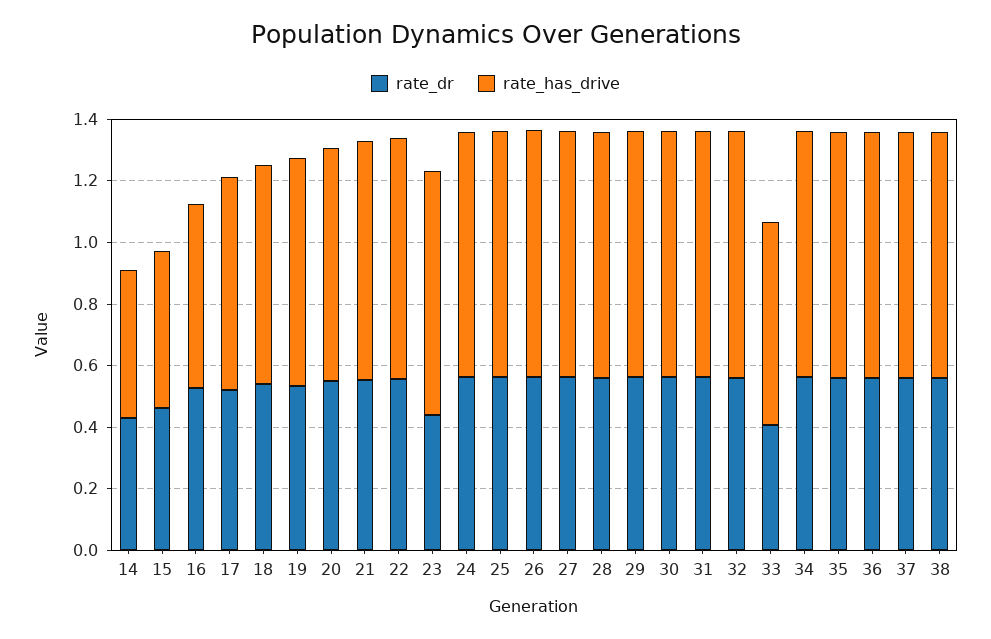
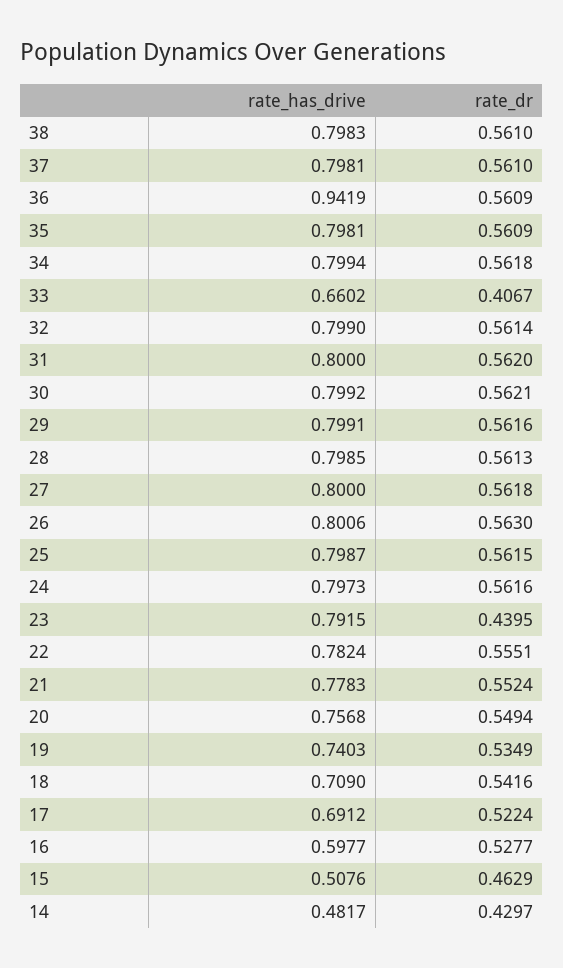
rate_has_drive, 36: 0.8 -> 0.9419

